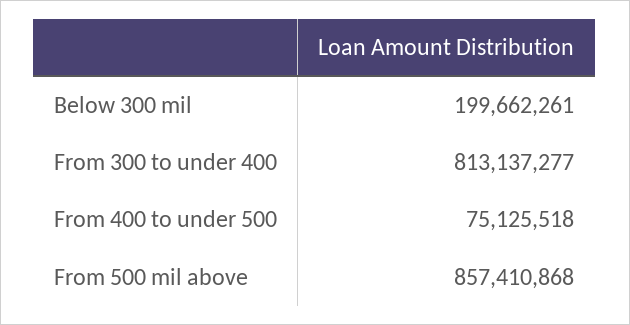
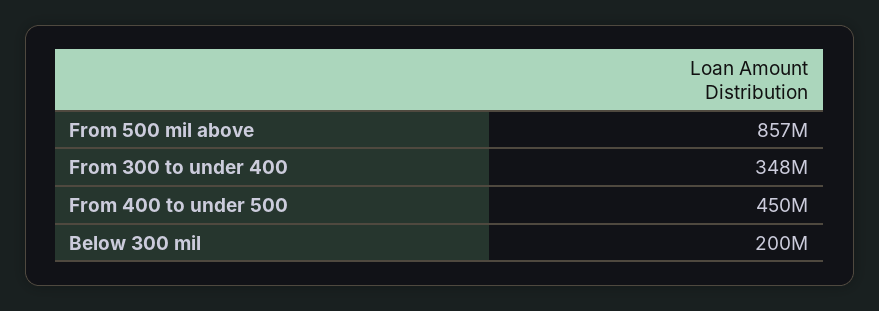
From 300 to under 400: 813137277 -> 348000000
From 400 to under 500: 75125518 -> 450000000

